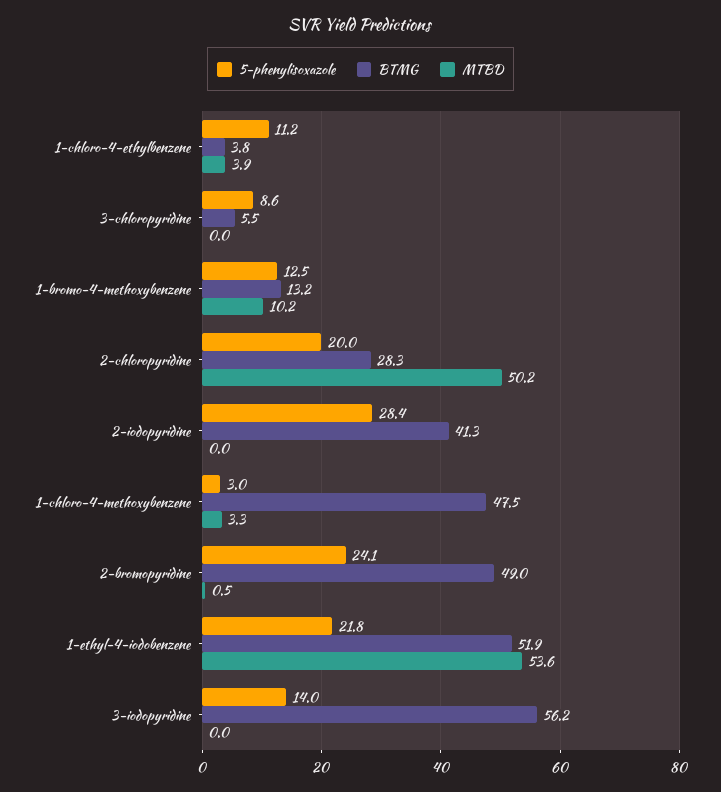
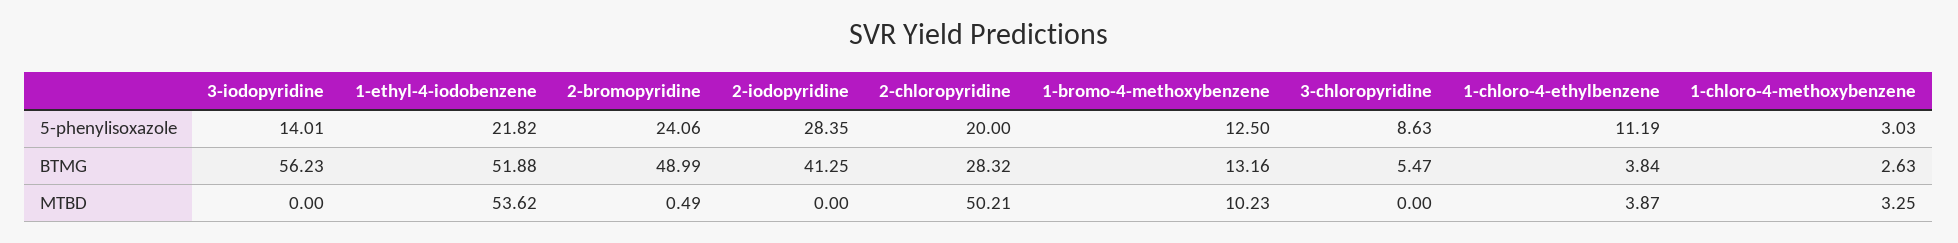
BTMG, 1-chloro-4-methoxybenzene: 47.5 -> 2.63

